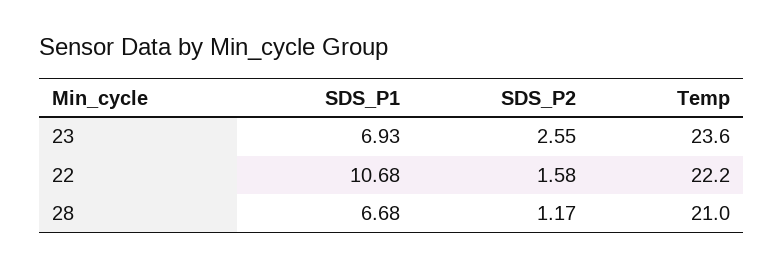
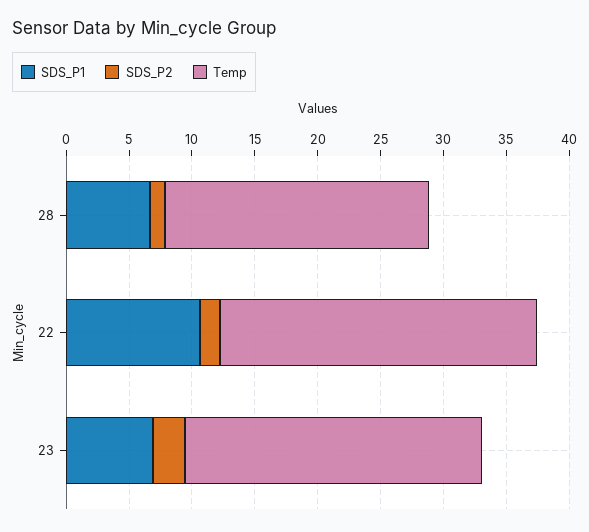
Temp, 22: 22.2 -> 25

